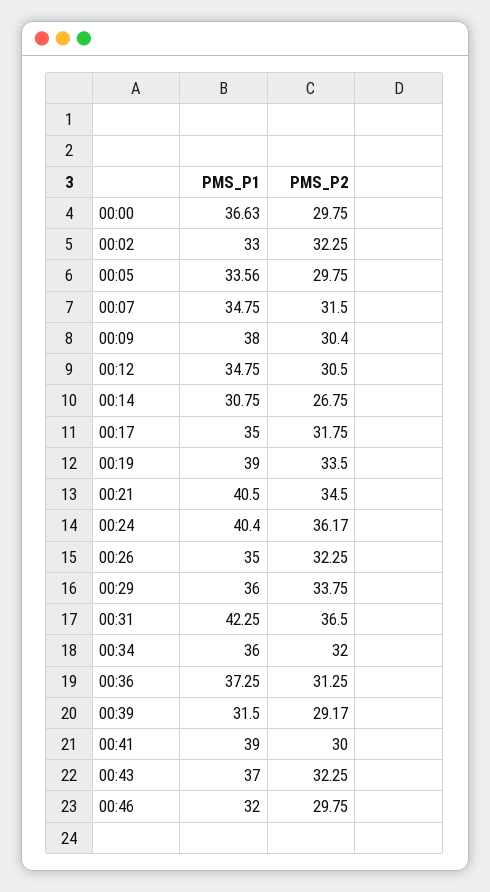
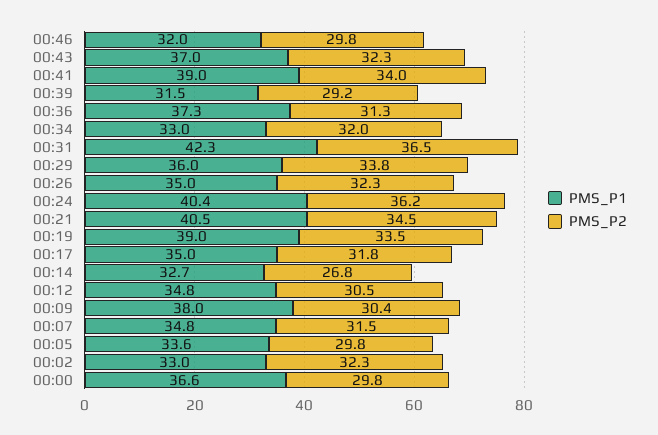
PMS_P1, 00:14: 30.75 -> 32.7
PMS_P1, 00:34: 36 -> 33
PMS_P2, 00:41: 30 -> 34

